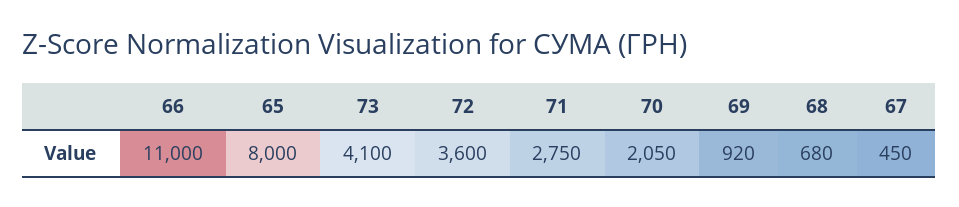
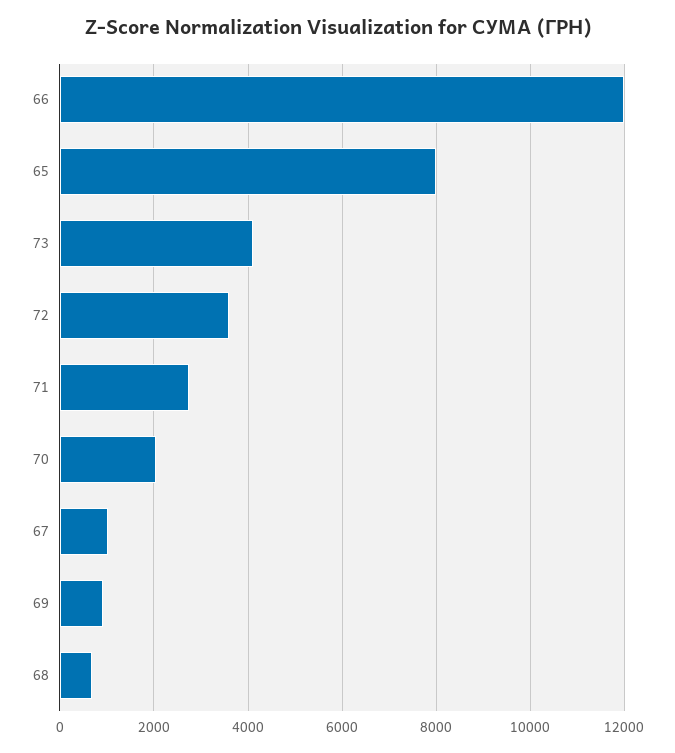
66: 11000 -> 12000
67: 450 -> 1000

